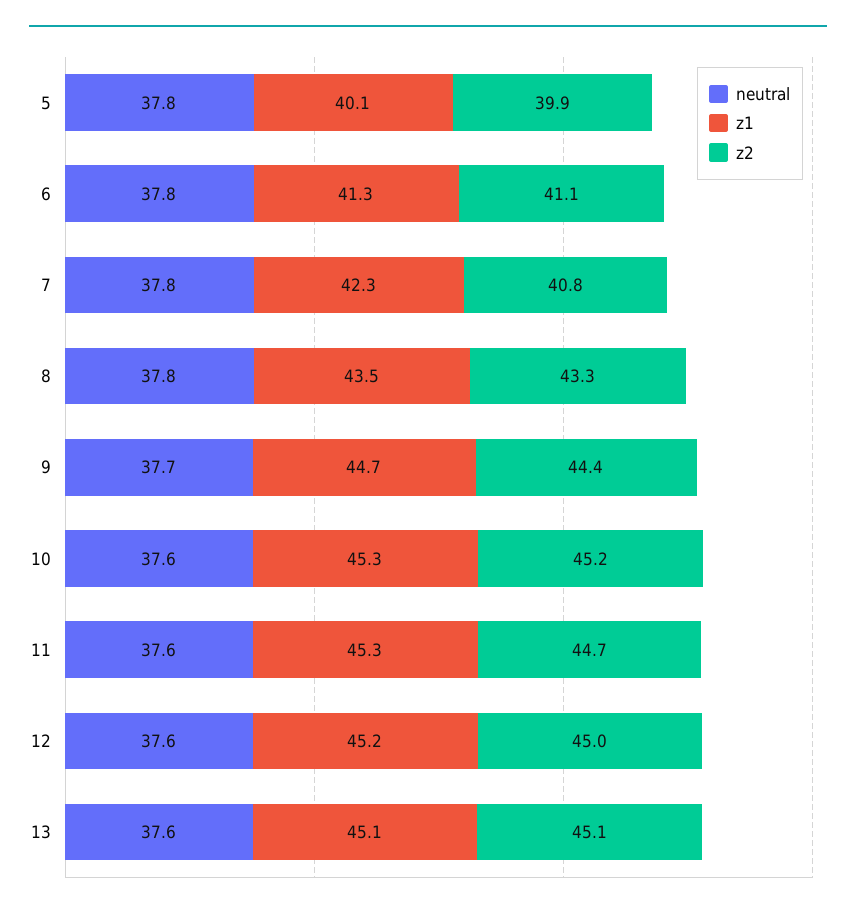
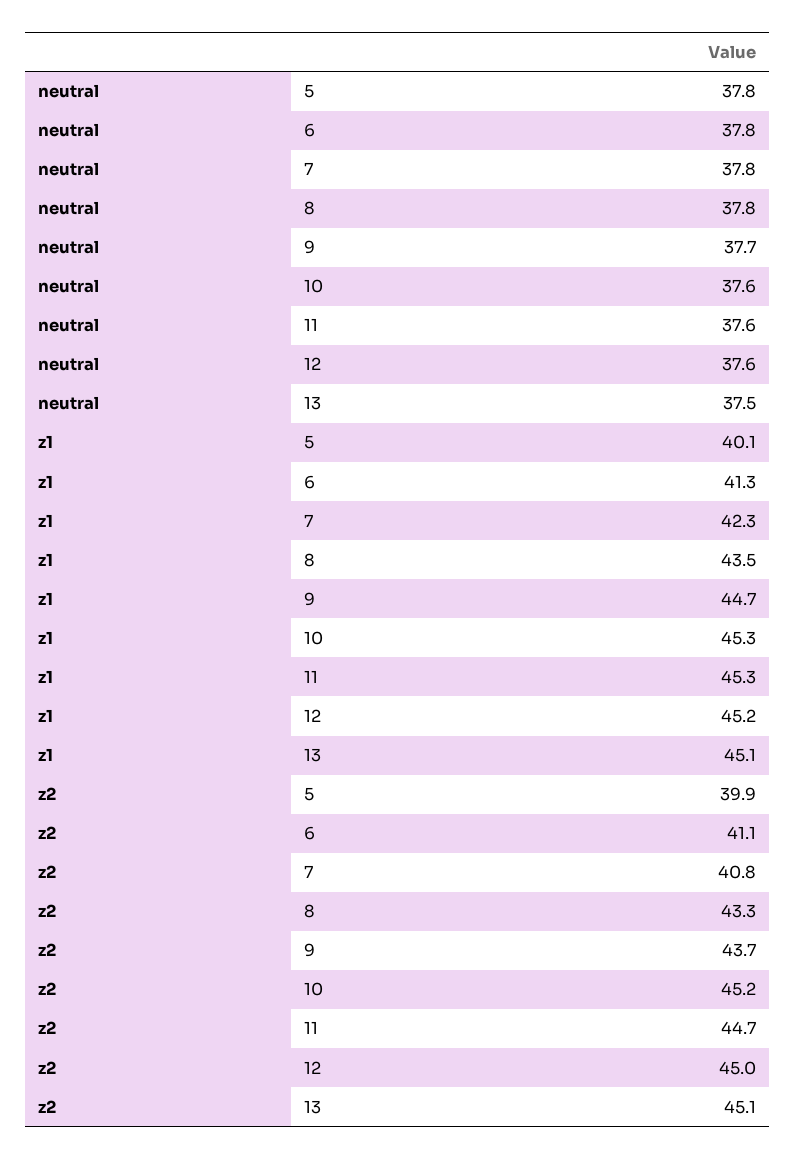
z2, 9: 44.4 -> 43.7
neutral, 13: 37.6 -> 37.5

